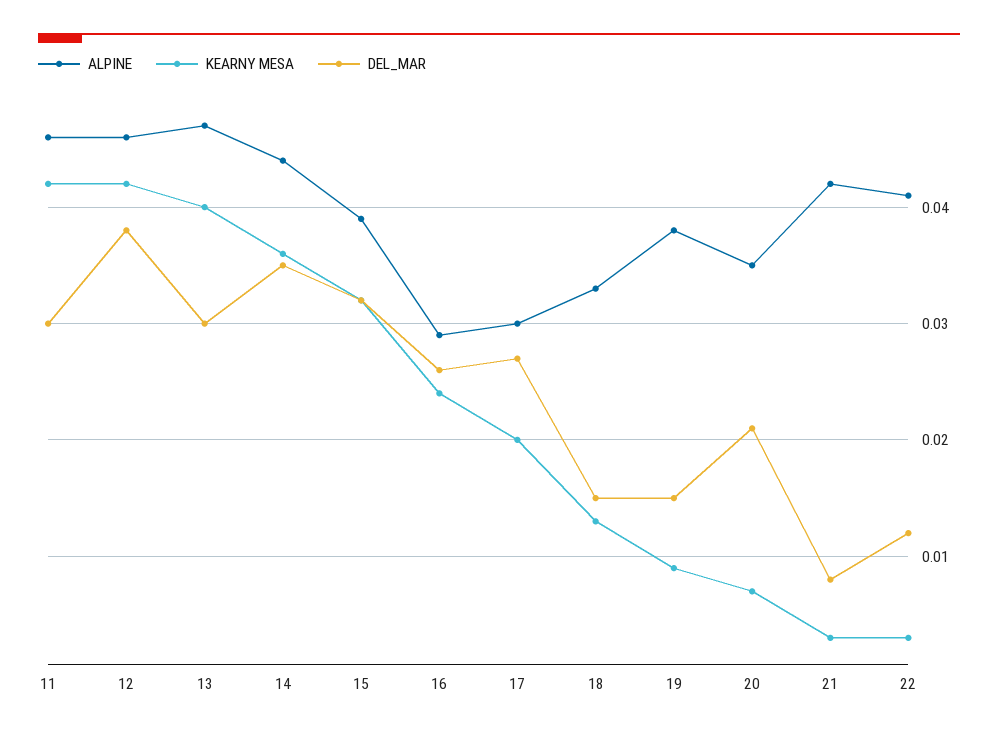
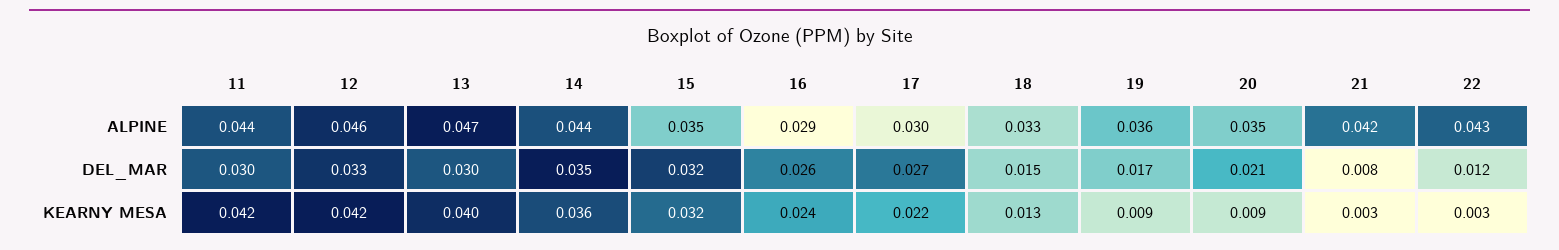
ALPINE, 11: 0.046 -> 0.044
DEL_MAR, 12: 0.038 -> 0.033
ALPINE, 15: 0.039 -> 0.035
KEARNY MESA, 17: 0.02 -> 0.022
ALPINE, 19: 0.038 -> 0.036
DEL_MAR, 19: 0.015 -> 0.017
KEARNY MESA, 20: 0.007 -> 0.009
ALPINE, 22: 0.041 -> 0.043

